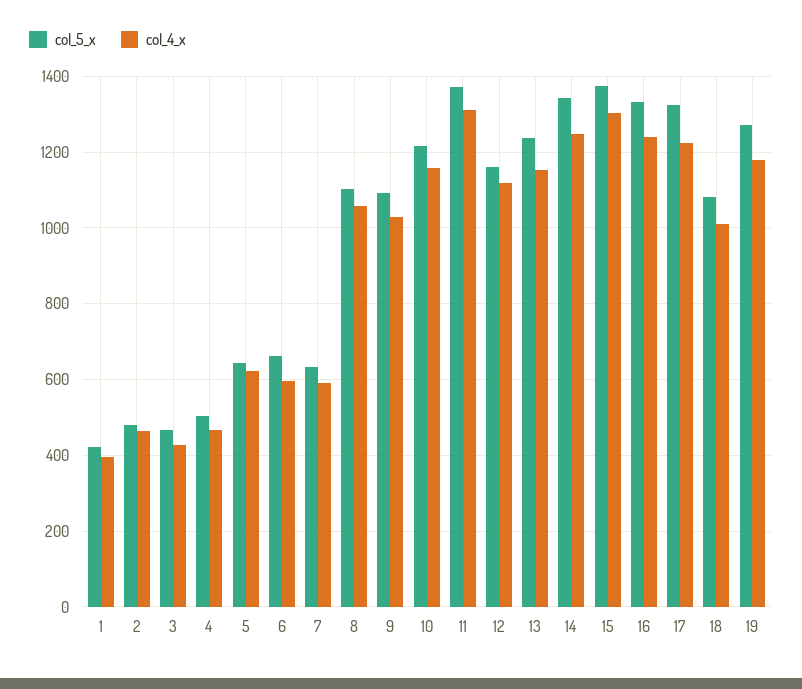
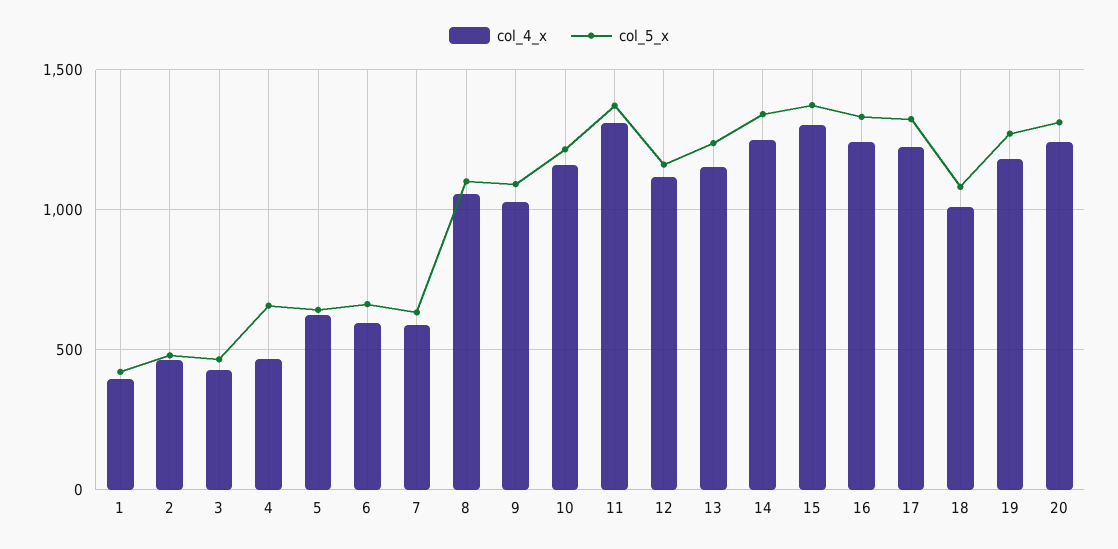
col_5_x, 4: 500 -> 650
col_4_x, 20: none -> 1250
col_5_x, 20: none -> 1300

